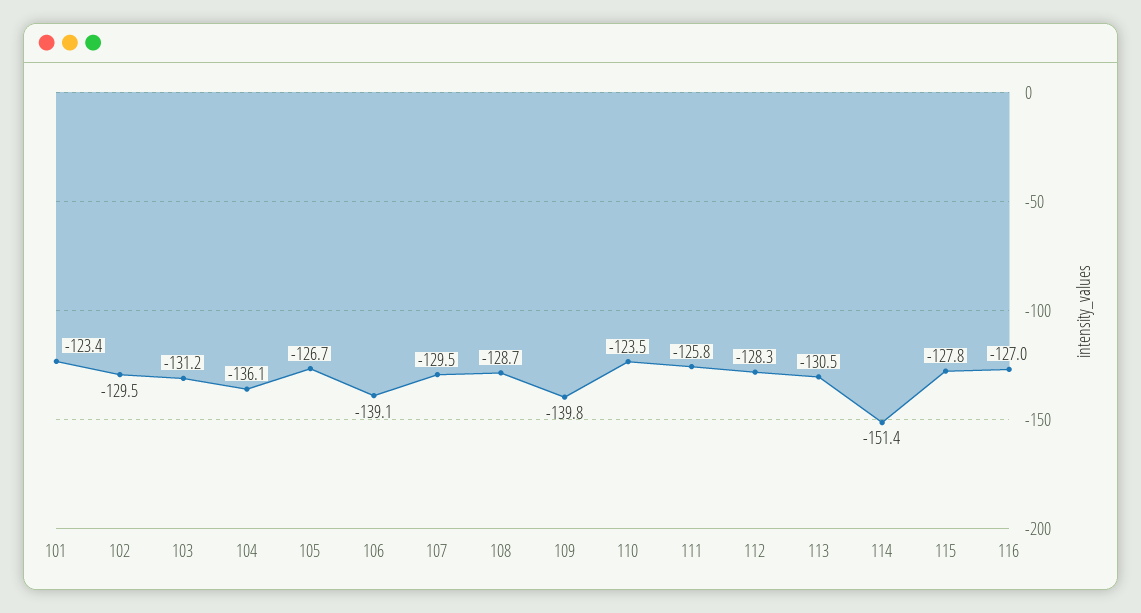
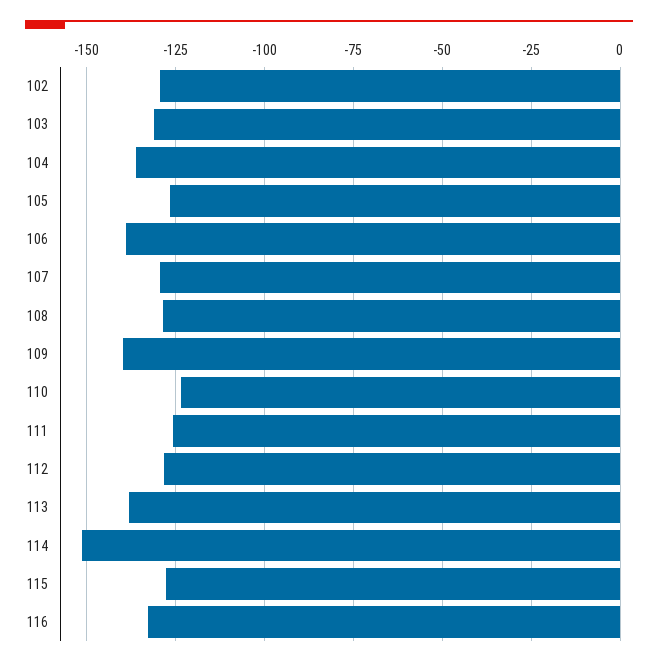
101: -123.4 -> none
113: -130.5 -> -137.5
116: -127 -> -132.5

